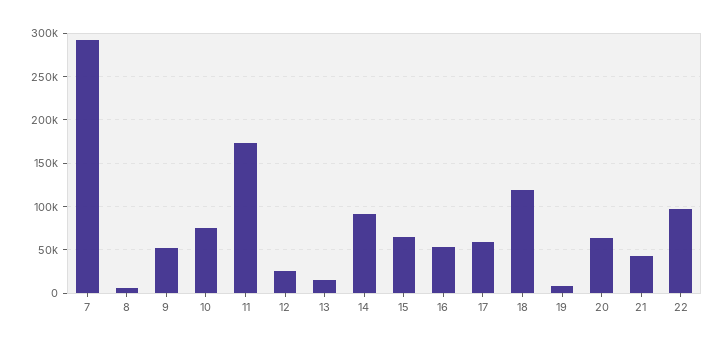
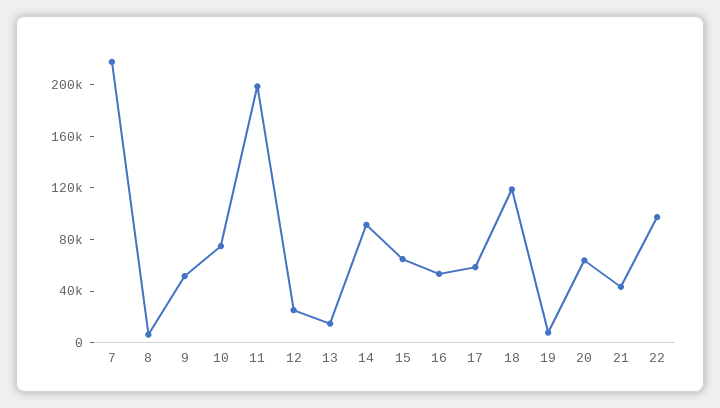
7: 290000 -> 220000
11: 170000 -> 200000

